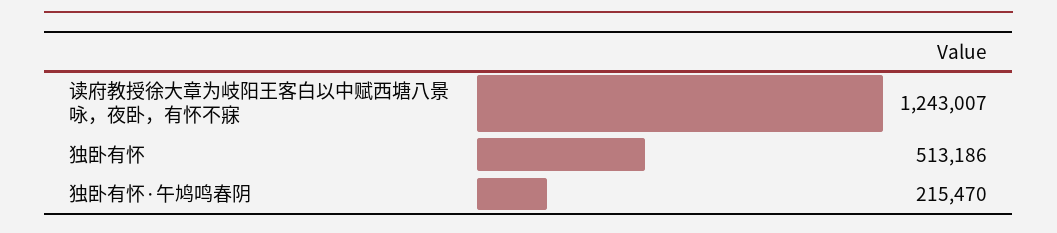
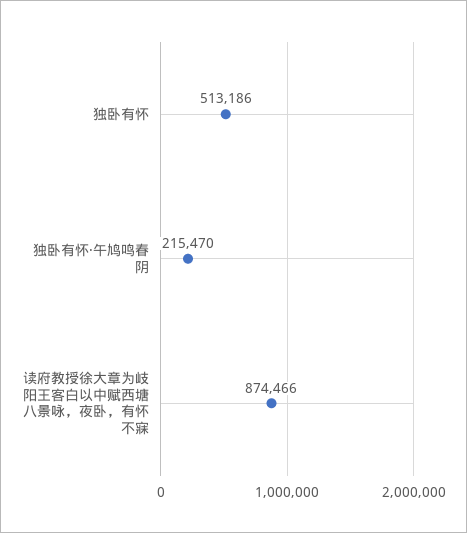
读府教授徐大章为岐阳王客白以中赋西塘八景咏，夜卧，有怀不寐: 1243007 -> 874466

